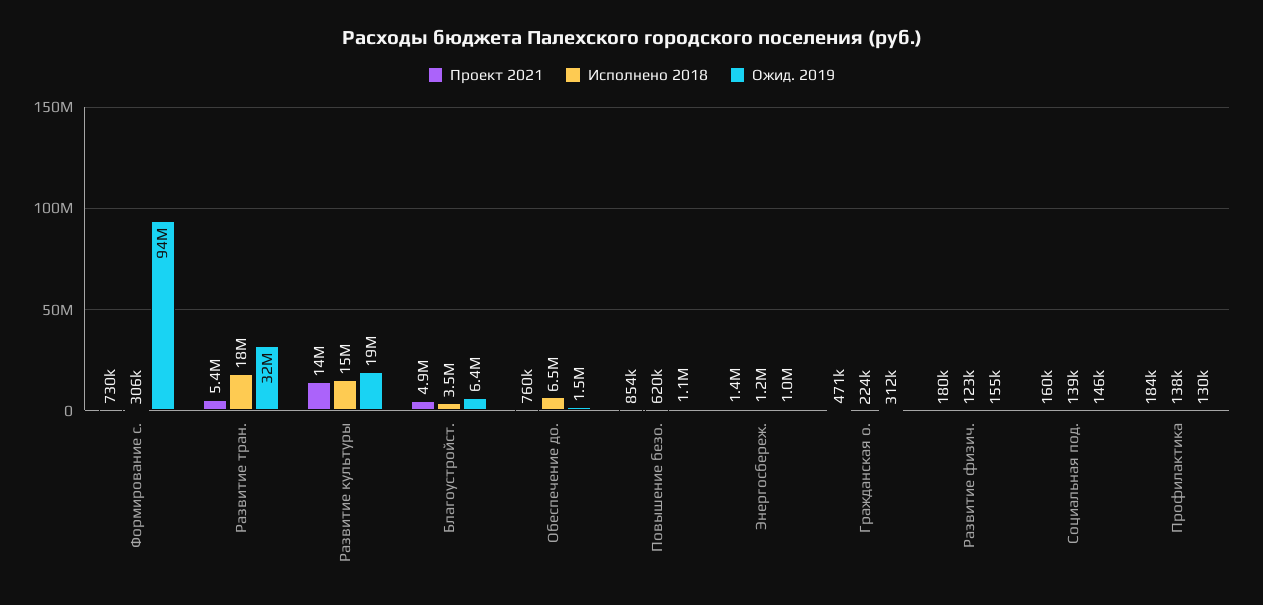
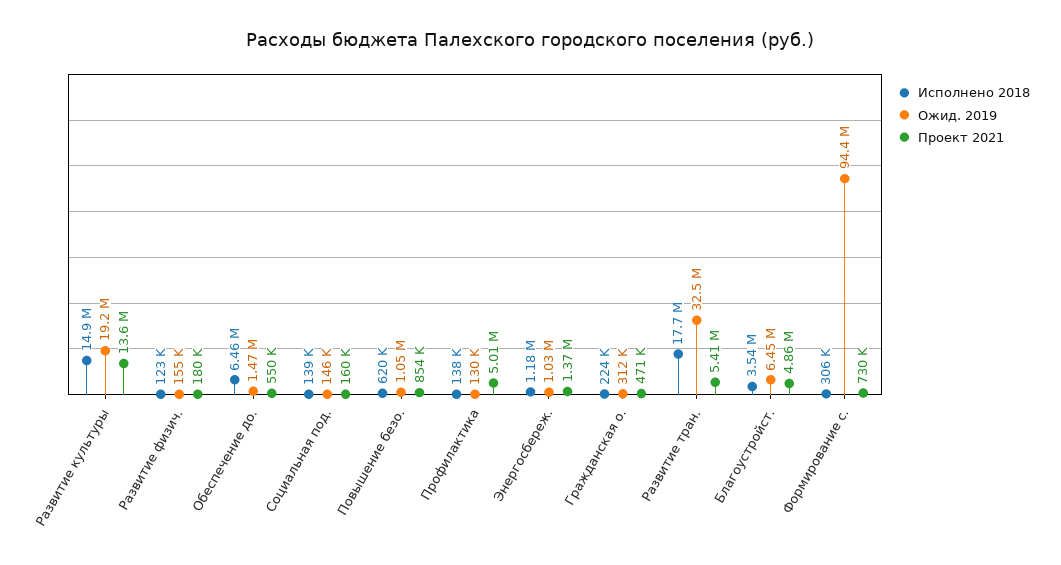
Проект 2021, Обеспечение до.: 760000 -> 550000
Проект 2021, Профилактика: 184000 -> 5010000

